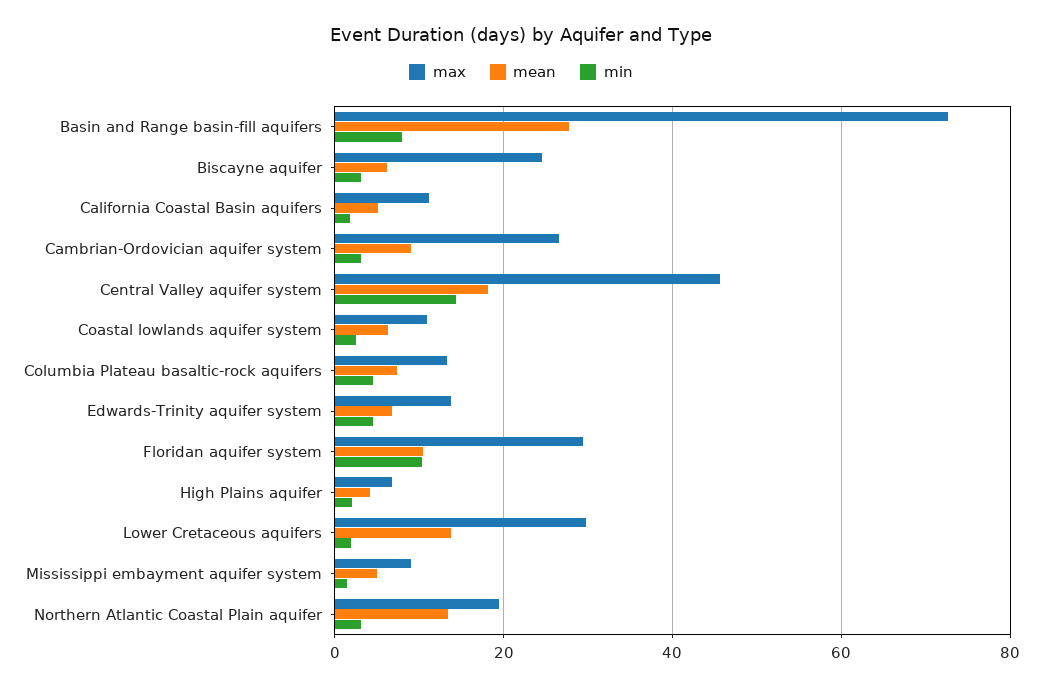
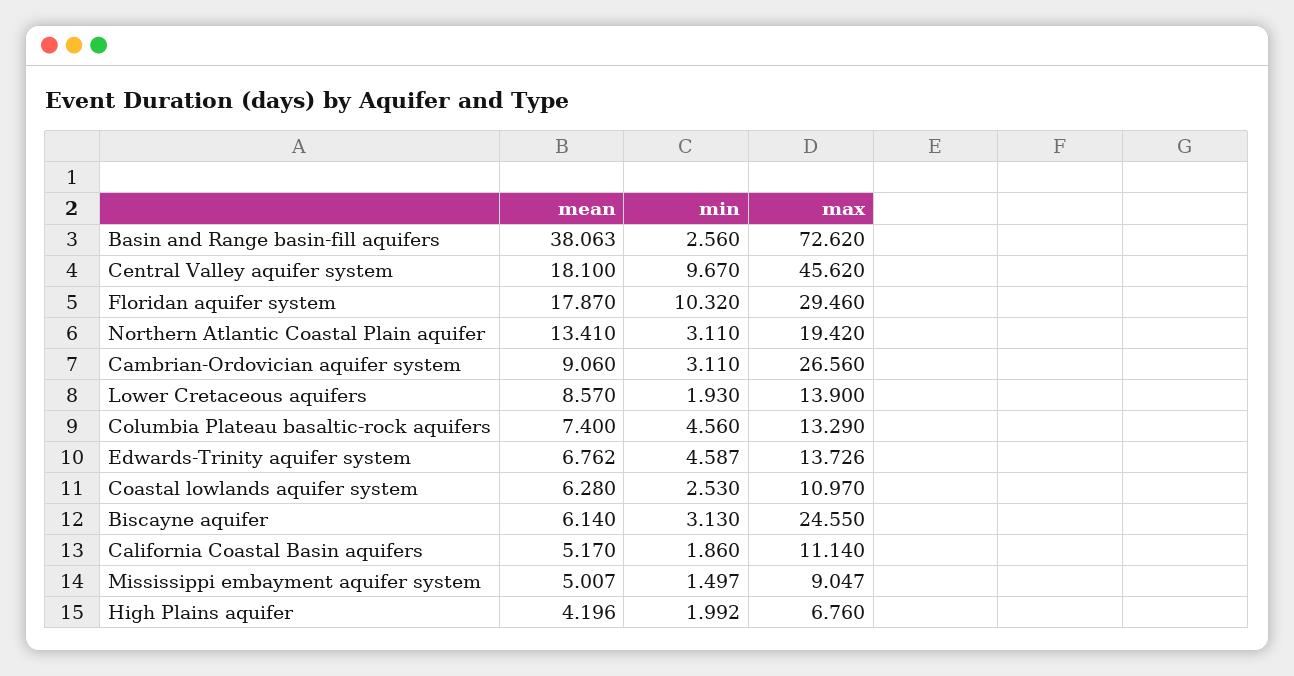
mean, Basin and Range basin-fill aquifers: 28 -> 38.063
min, Basin and Range basin-fill aquifers: 8 -> 2.56
min, Central Valley aquifer system: 14 -> 9.67
mean, Floridan aquifer system: 10 -> 17.87
max, Lower Cretaceous aquifers: 30 -> 13.9
mean, Lower Cretaceous aquifers: 14 -> 8.57

